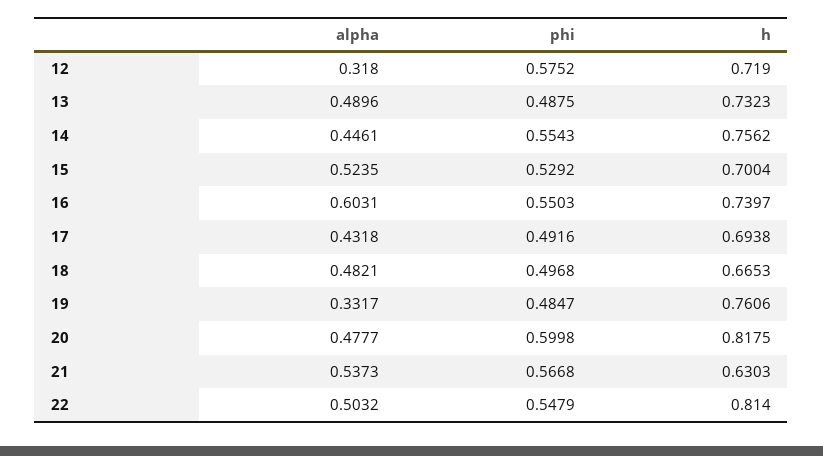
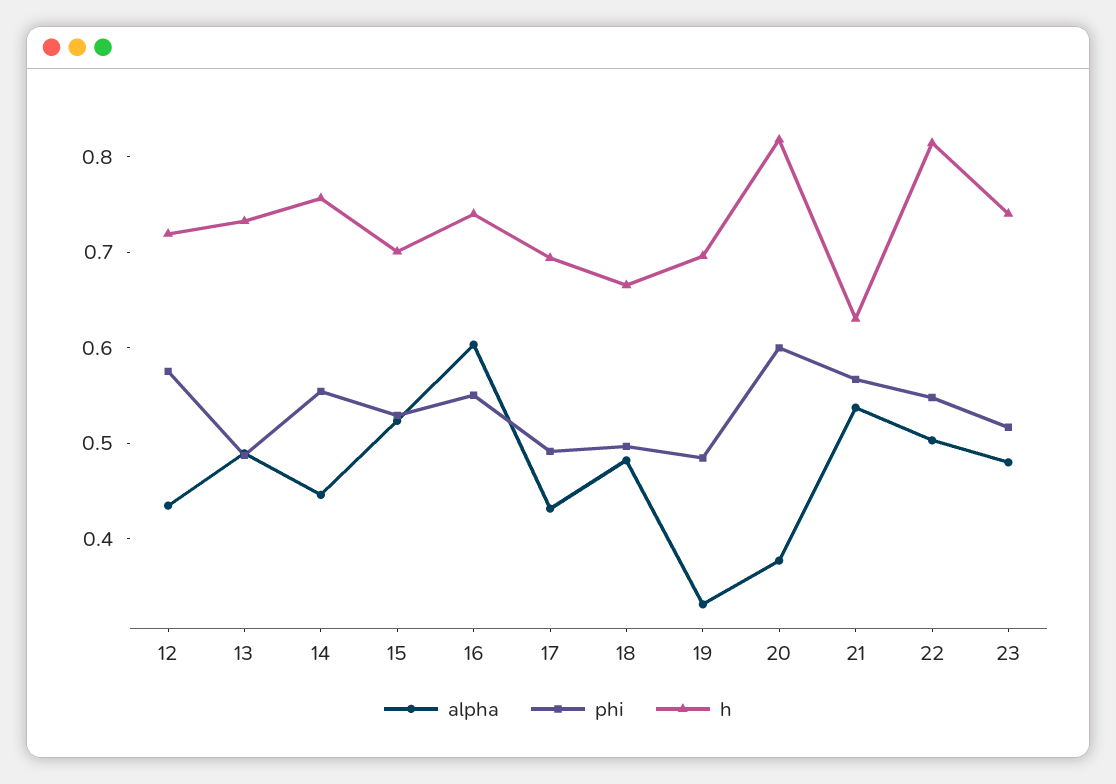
alpha, 12: 0.318 -> 0.44
h, 19: 0.7606 -> 0.7
alpha, 20: 0.4777 -> 0.38
alpha, 23: none -> 0.48
phi, 23: none -> 0.52
h, 23: none -> 0.74

